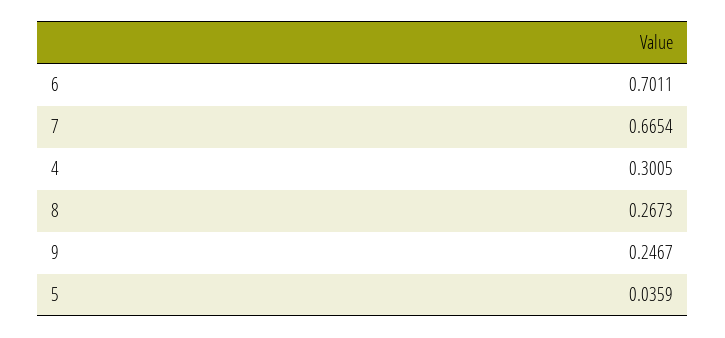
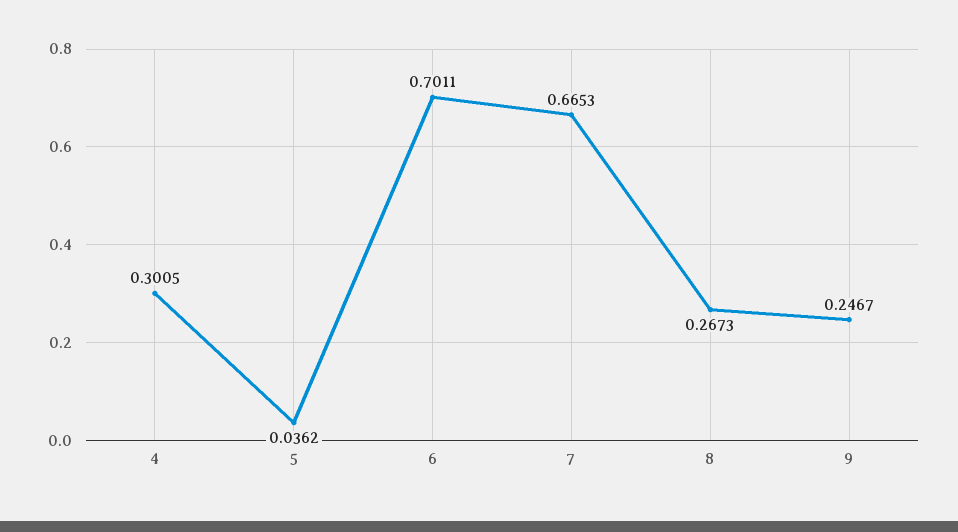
7: 0.6654 -> 0.6653
5: 0.0359 -> 0.0362

